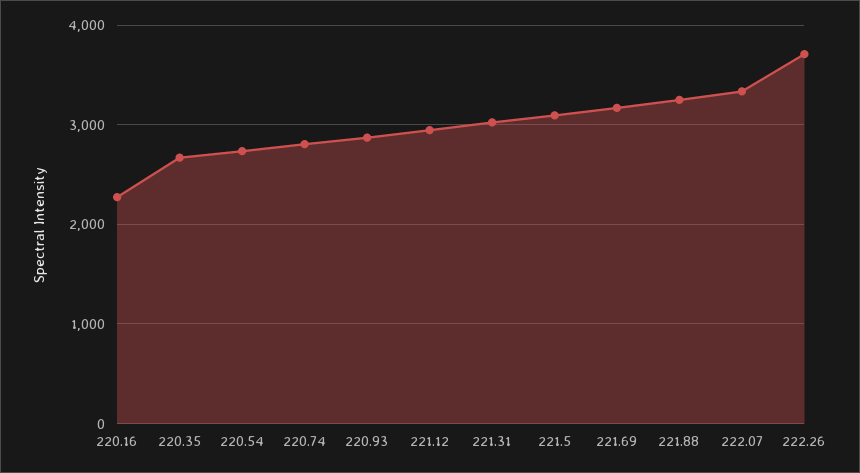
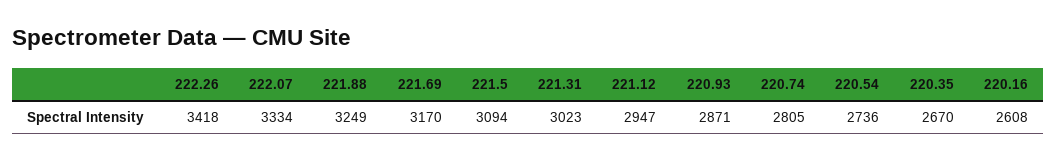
220.16: 2300 -> 2608
222.26: 3700 -> 3418

